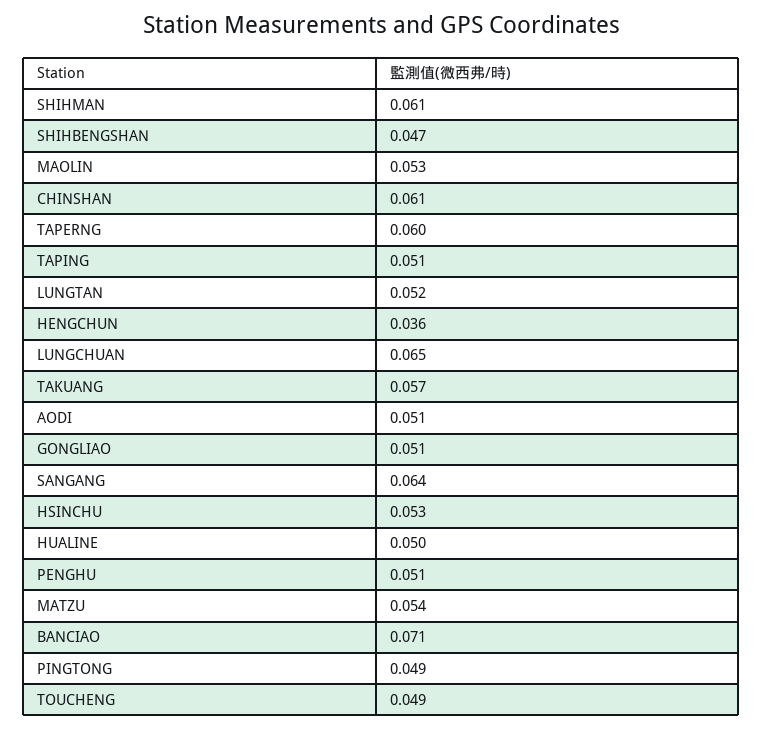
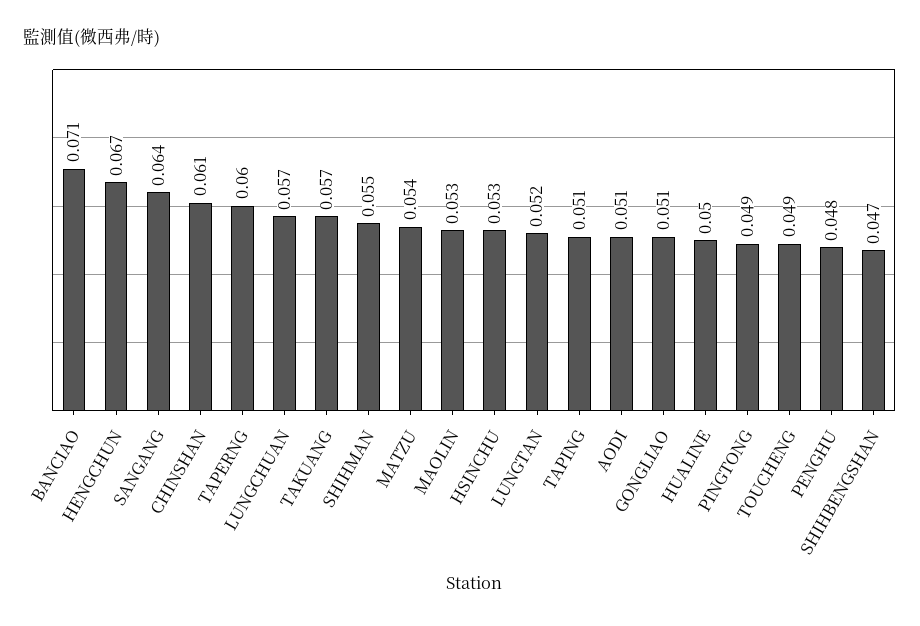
SHIHMAN: 0.061 -> 0.055
HENGCHUN: 0.036 -> 0.067
LUNGCHUAN: 0.065 -> 0.057
PENGHU: 0.051 -> 0.048

